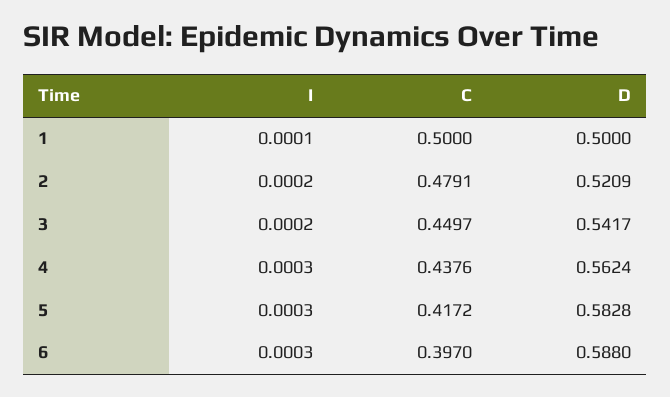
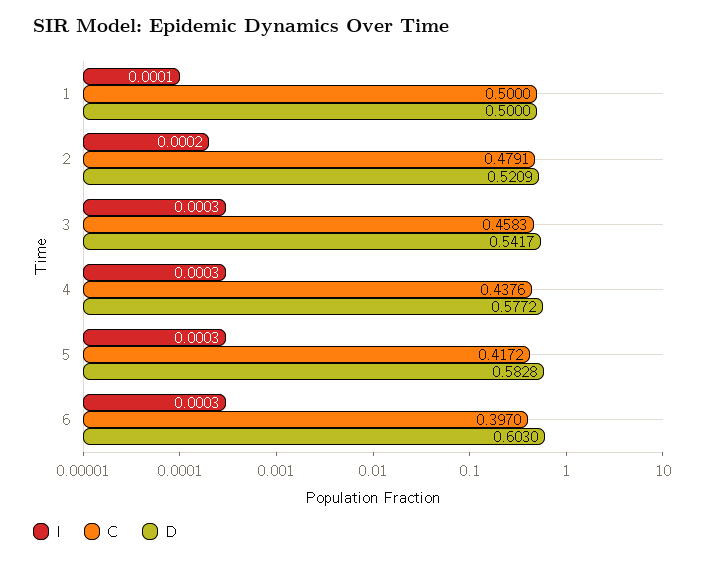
I, 3: 0.0002 -> 0.0003
C, 3: 0.4497 -> 0.4583
D, 4: 0.5624 -> 0.5772
D, 6: 0.588 -> 0.603

